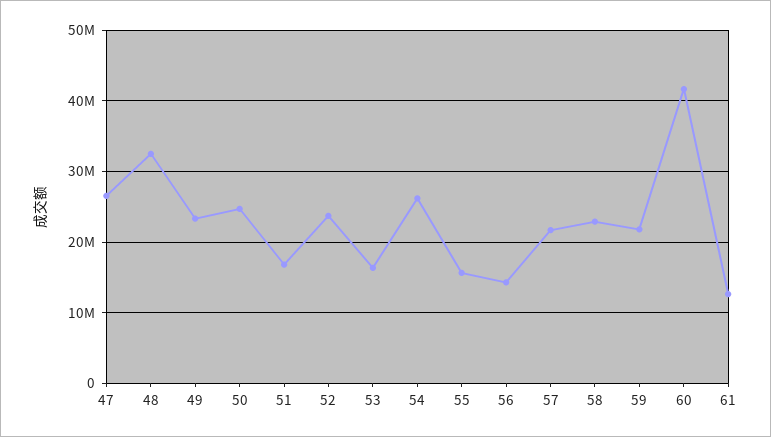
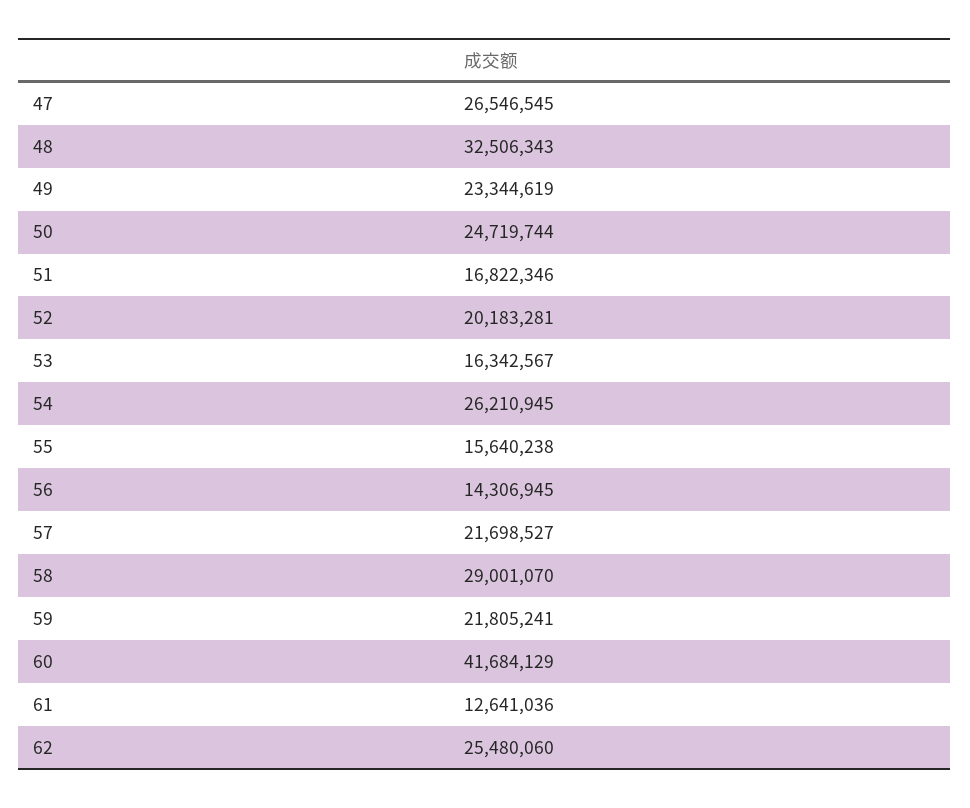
52: 24000000 -> 20183281
58: 23000000 -> 29001070
62: none -> 25480060

